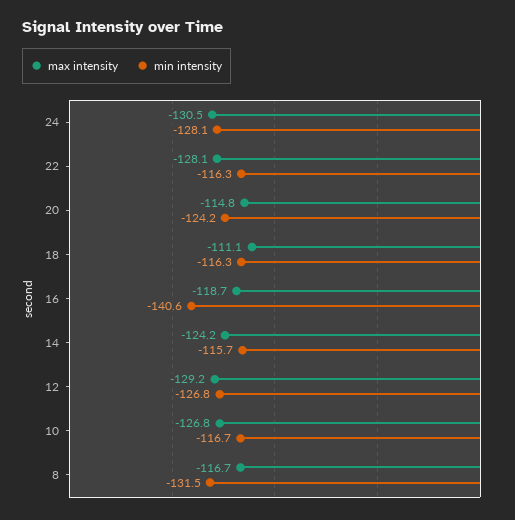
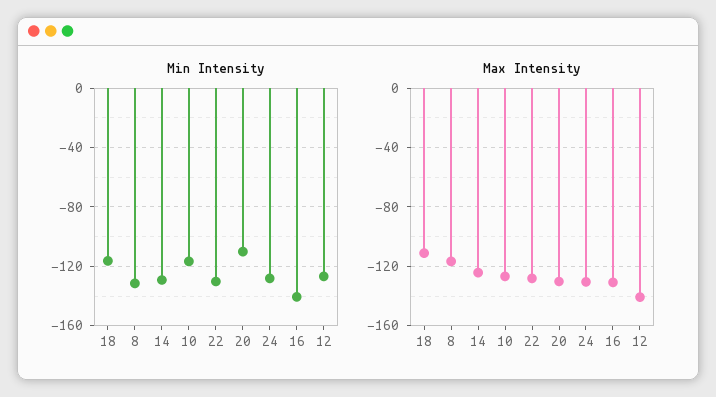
min intensity, 22: -116.3 -> -130
max intensity, 20: -114.8 -> -130
min intensity, 20: -124.2 -> -110
max intensity, 16: -118.7 -> -130
min intensity, 14: -115.7 -> -130
max intensity, 12: -129.2 -> -140

